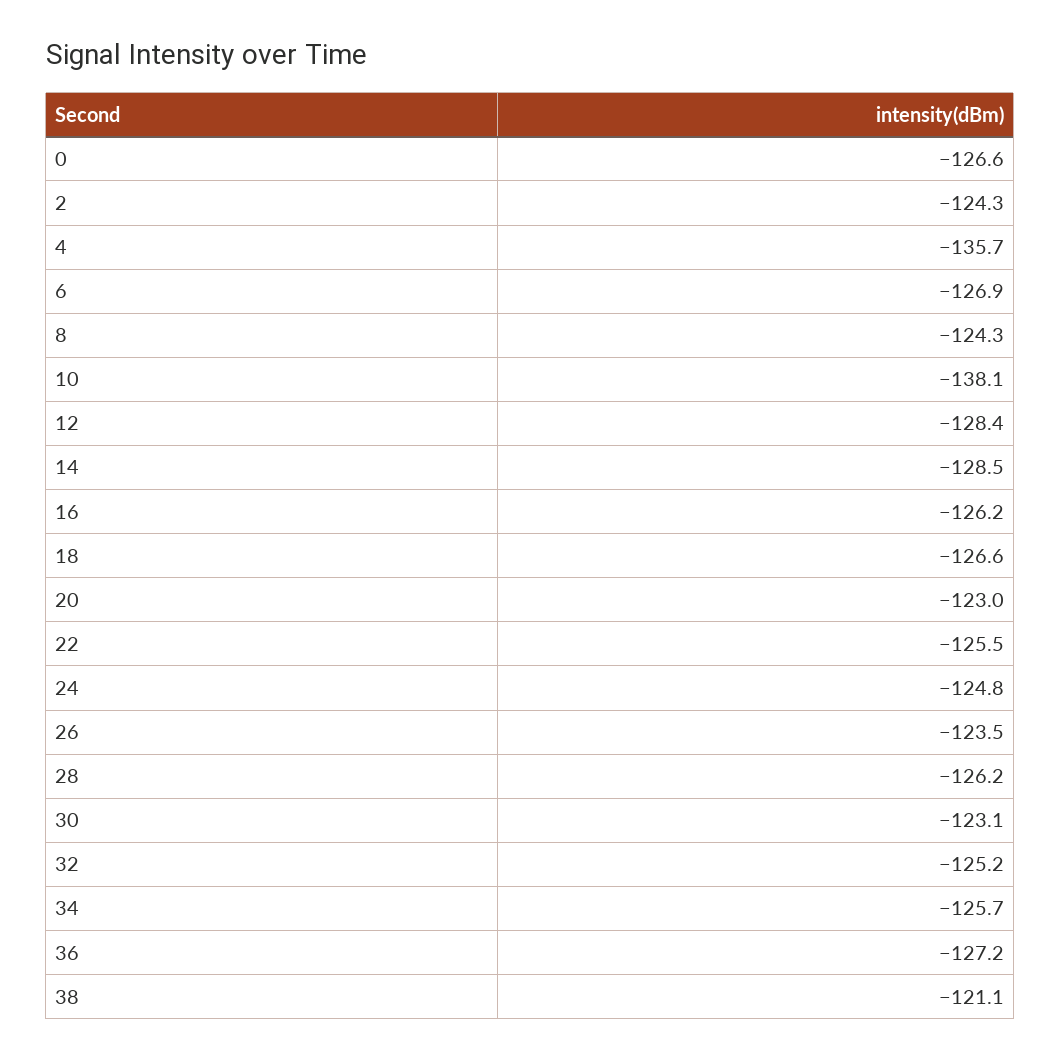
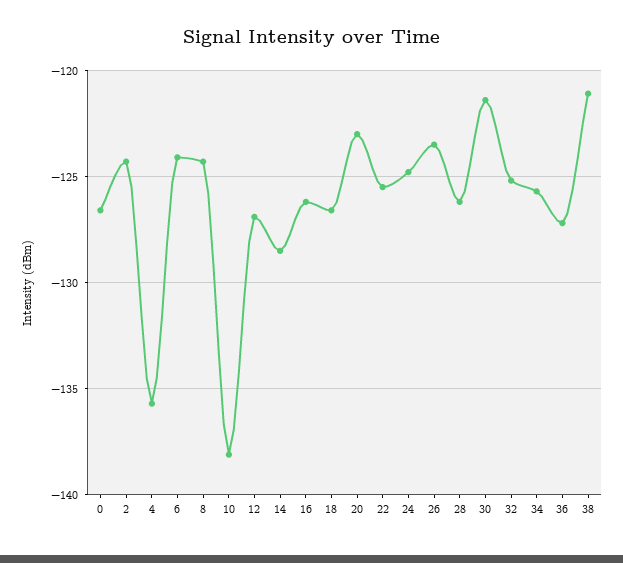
6: -126.9 -> -124
12: -128.4 -> -127
30: -123.1 -> -121.5

